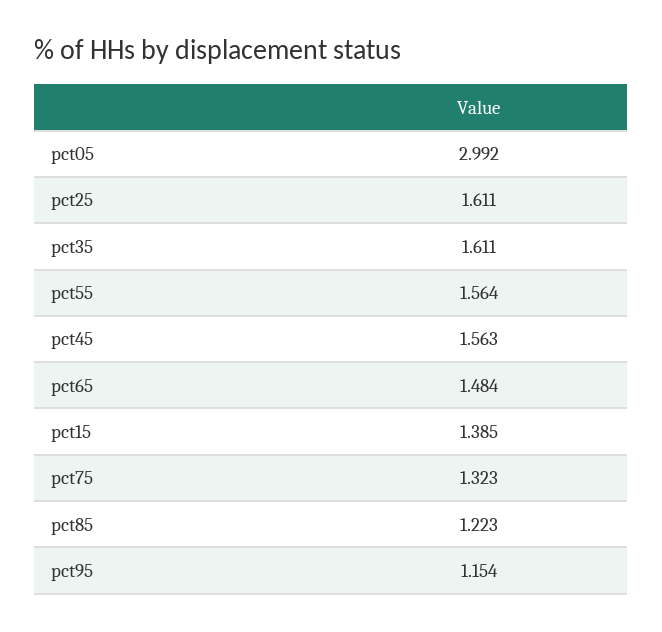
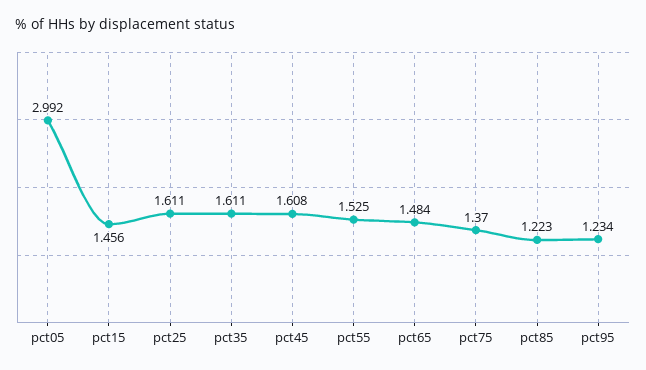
pct55: 1.564 -> 1.525
pct45: 1.563 -> 1.608
pct15: 1.385 -> 1.456
pct75: 1.323 -> 1.37
pct95: 1.154 -> 1.234

